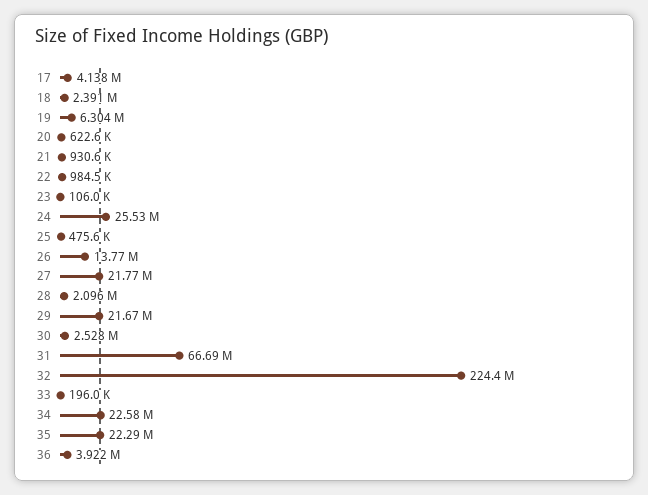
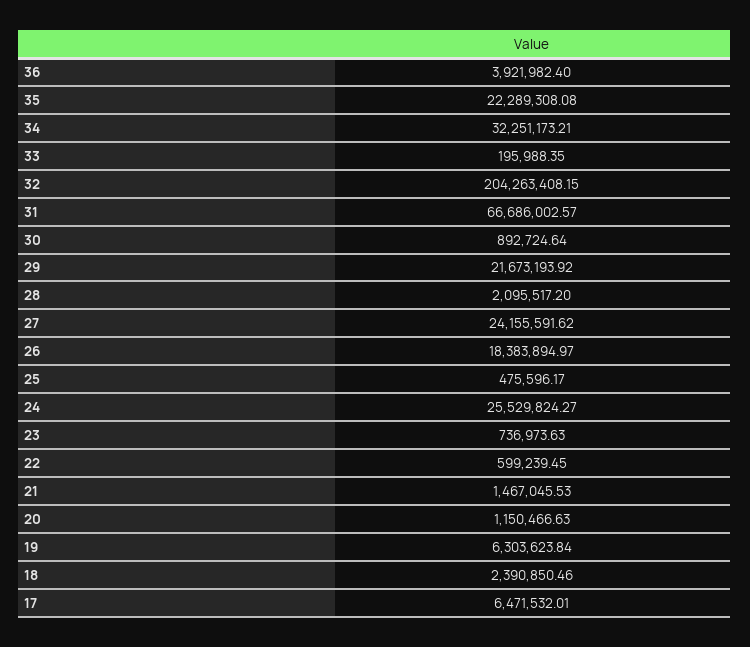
17: 4138000 -> 6471532.01
20: 622600 -> 1150466.63
21: 930600 -> 1467045.53
22: 984500 -> 599239.45
23: 106000 -> 736973.63
26: 13770000 -> 18383894.97
27: 21770000 -> 24155591.62
30: 2528000 -> 892724.64
32: 224400000 -> 204263408.15
34: 22580000 -> 32251173.21

